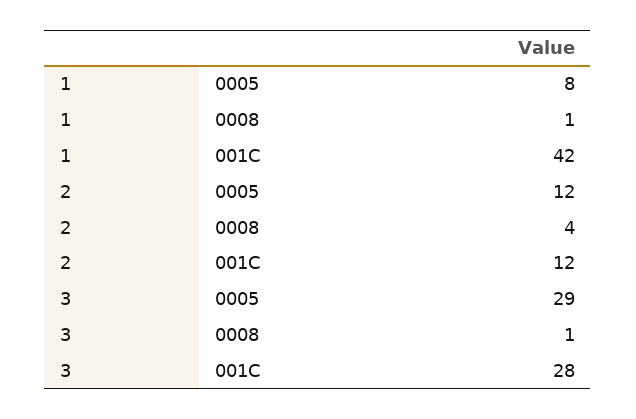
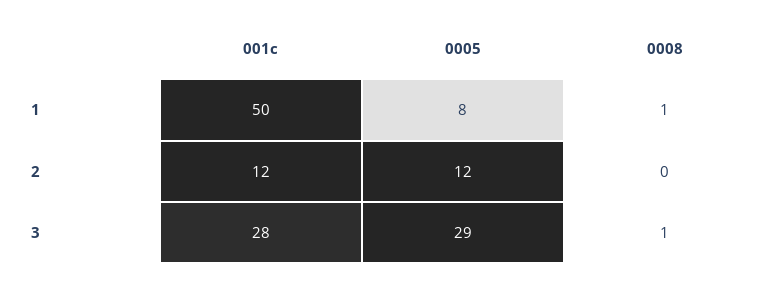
1, 001C: 42 -> 50
2, 0008: 4 -> 0

